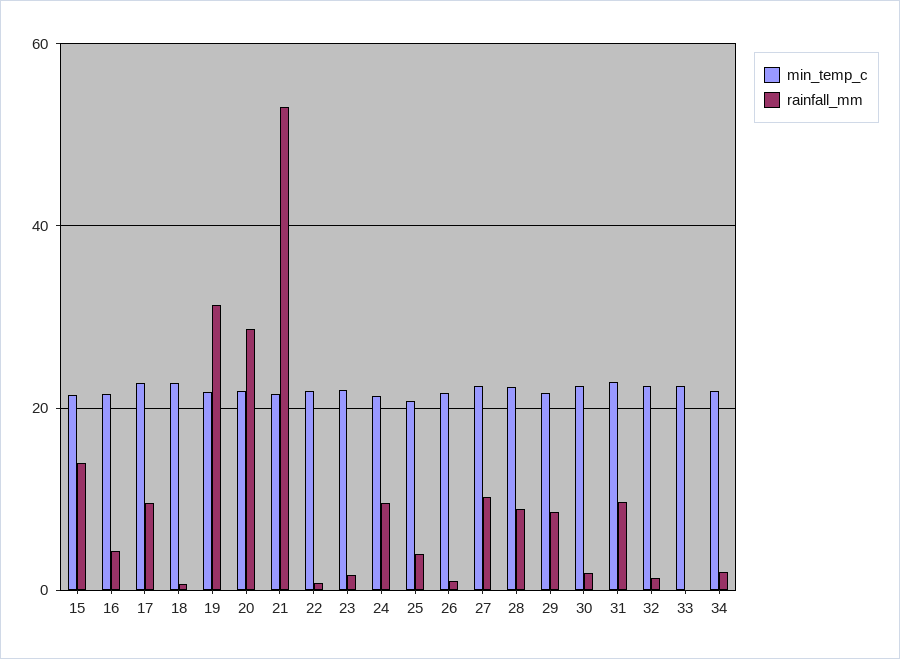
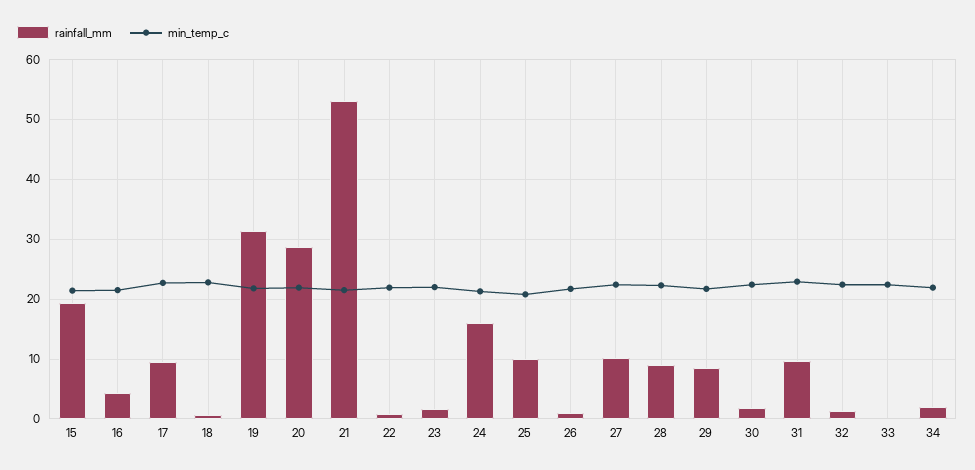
rainfall_mm, 15: 14 -> 20
rainfall_mm, 24: 10 -> 16
rainfall_mm, 25: 4 -> 10

